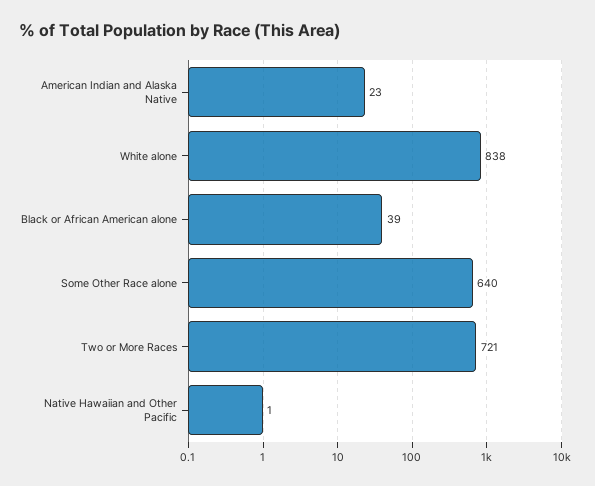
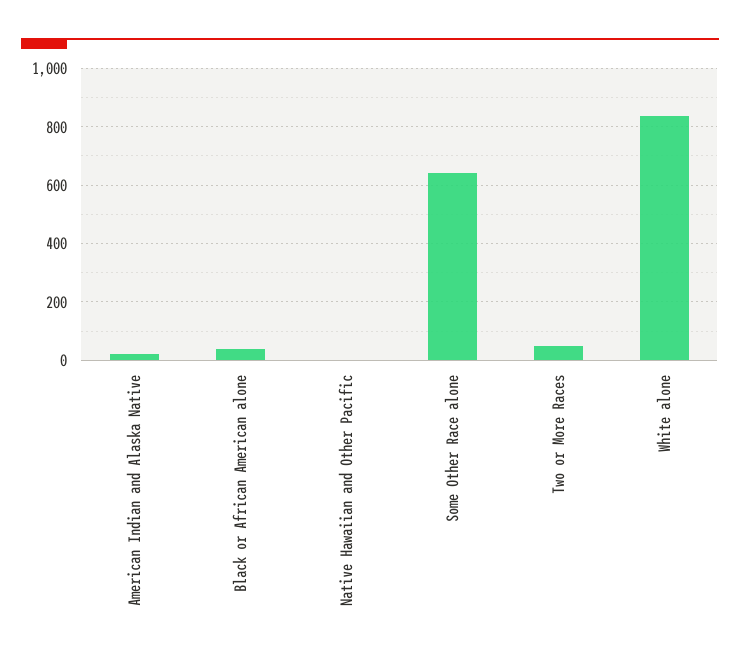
Two or More Races: 721 -> 50

